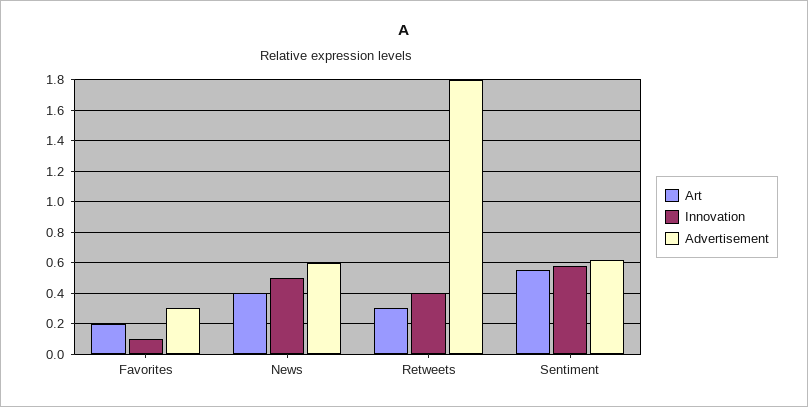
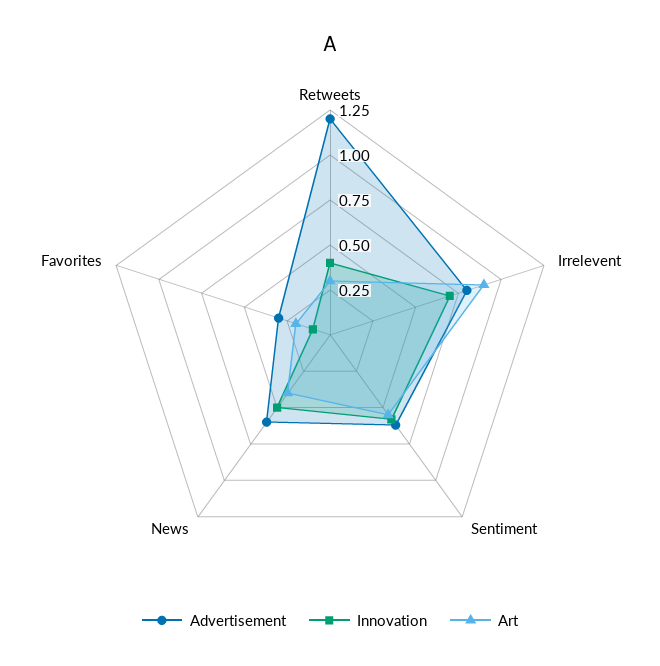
Advertisement, Retweets: 1.8 -> 1.2
Advertisement, Irrelevent: none -> 0.8
Innovation, Irrelevent: none -> 0.7
Art, Irrelevent: none -> 0.9

